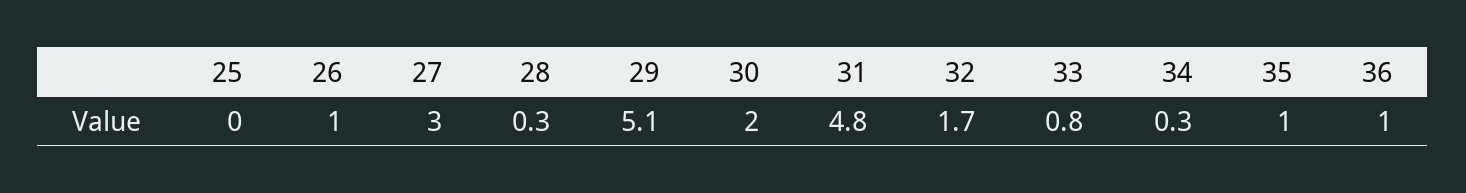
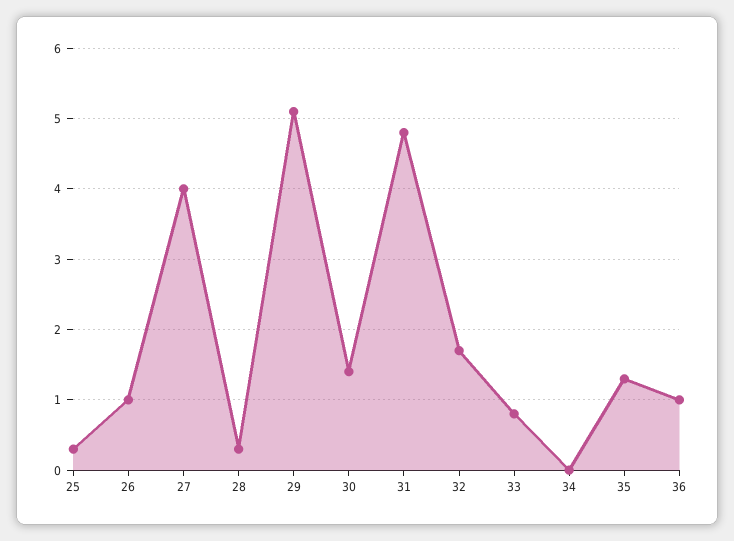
25: 0 -> 0.3
27: 3 -> 4
30: 2 -> 1.4
34: 0.3 -> 0
35: 1 -> 1.3

